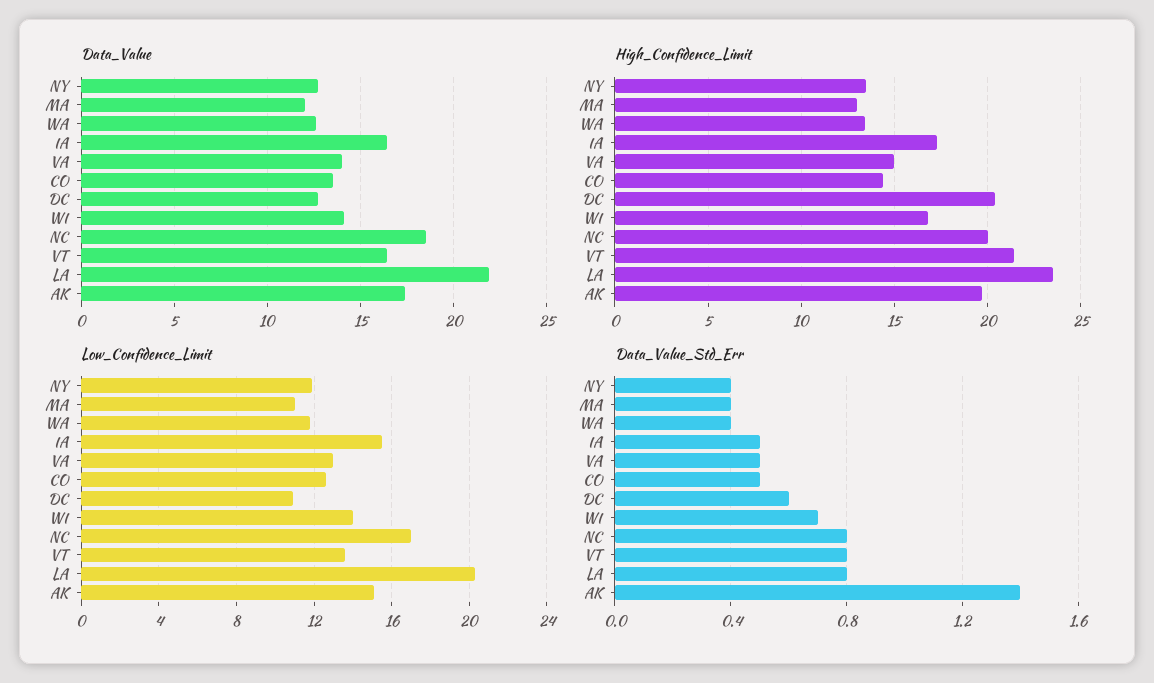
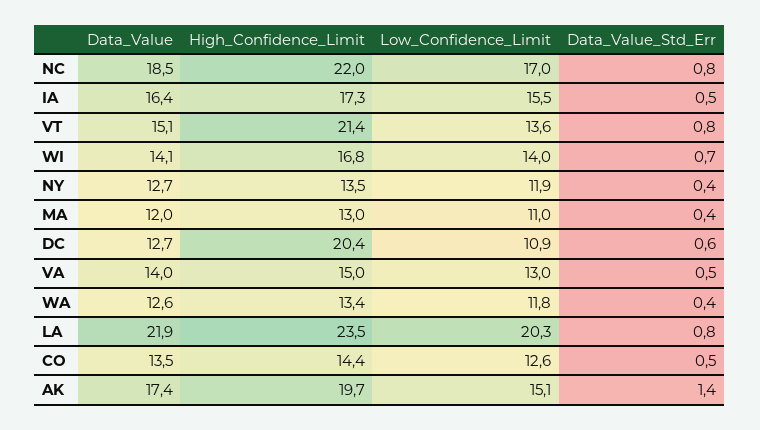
Data_Value, VT: 16.5 -> 15.1
High_Confidence_Limit, NC: 20 -> 22

